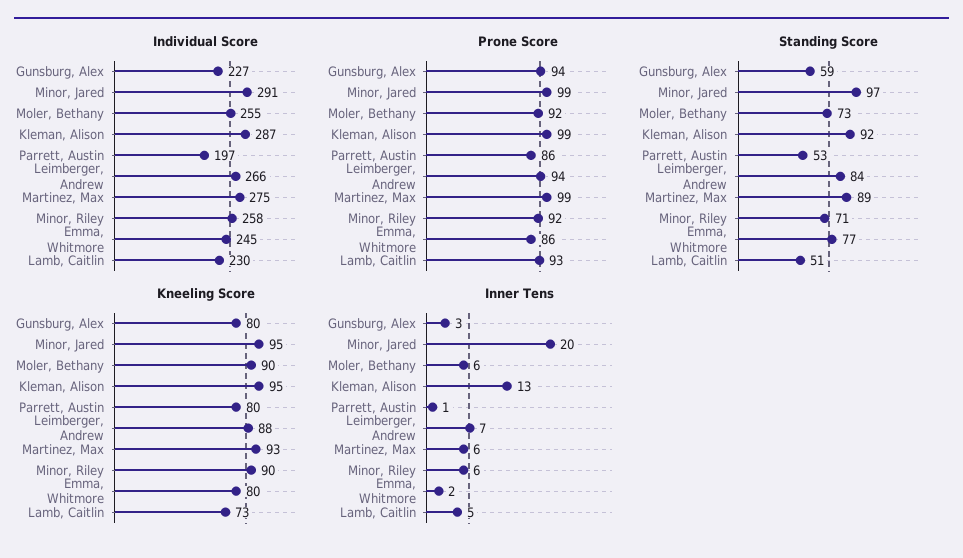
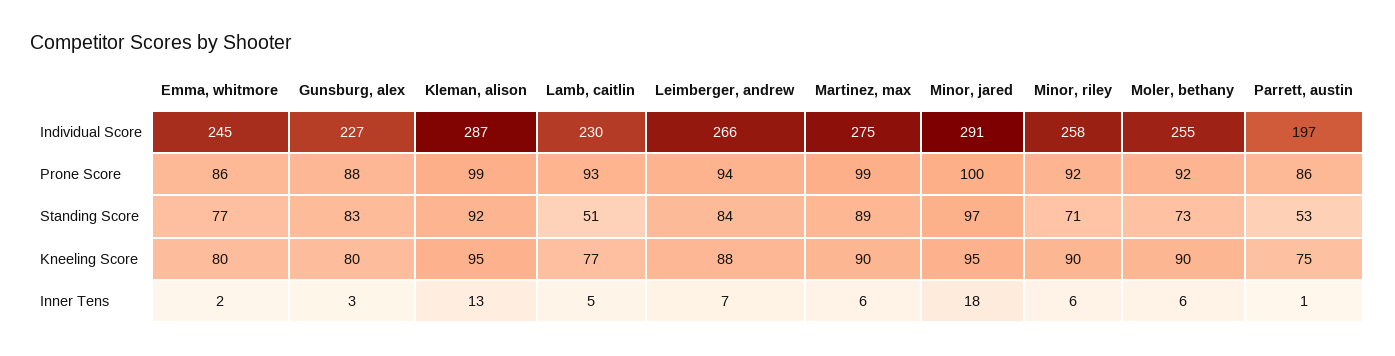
Prone Score, Gunsburg, Alex: 94 -> 88
Prone Score, Minor, Jared: 99 -> 100
Standing Score, Gunsburg, Alex: 59 -> 83
Kneeling Score, Parrett, Austin: 80 -> 75
Kneeling Score, Martinez, Max: 93 -> 90
Kneeling Score, Lamb, Caitlin: 73 -> 77
Inner Tens, Minor, Jared: 20 -> 18

